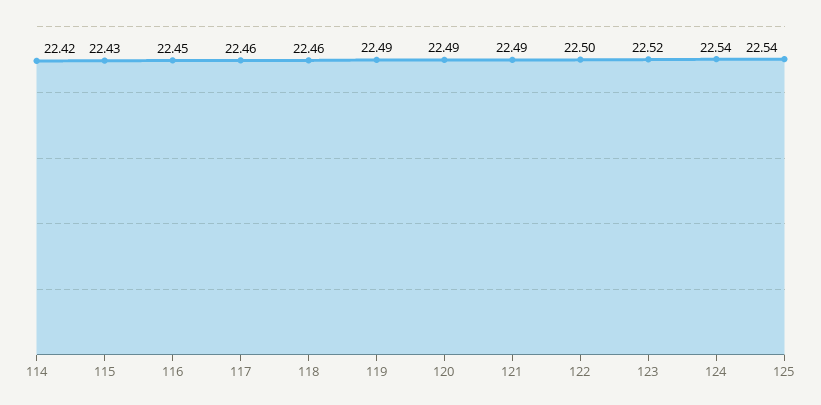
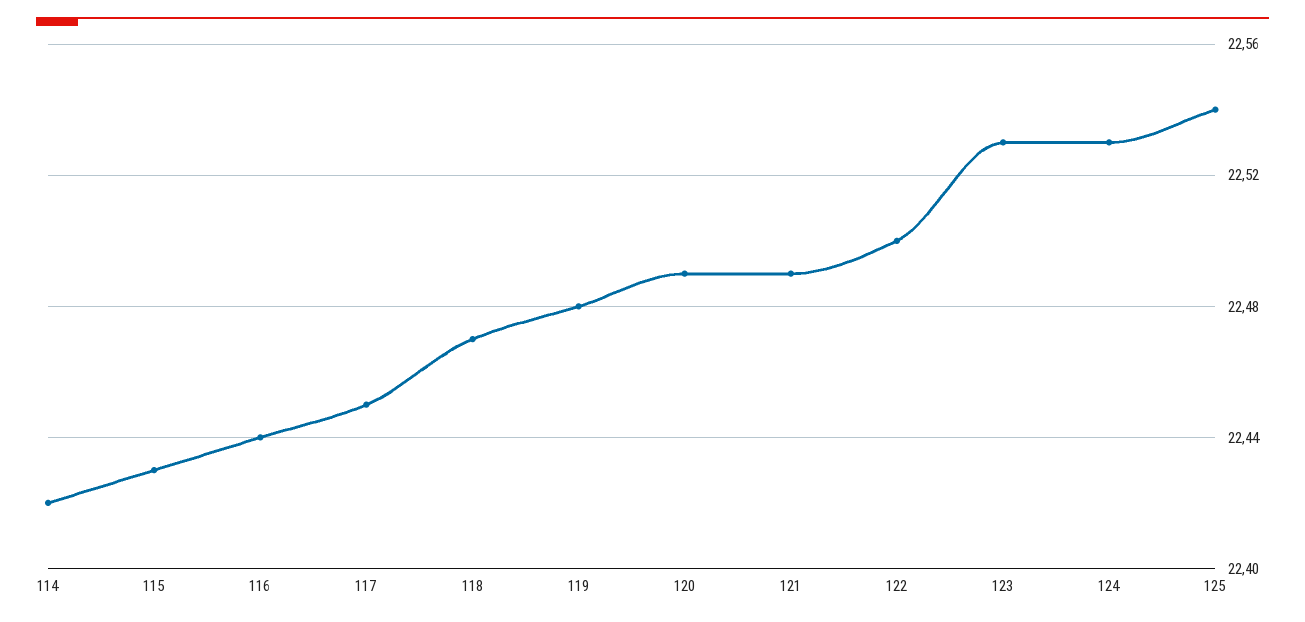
116: 22.45 -> 22.44
117: 22.46 -> 22.45
118: 22.46 -> 22.47
119: 22.49 -> 22.48
123: 22.52 -> 22.53
124: 22.54 -> 22.53

